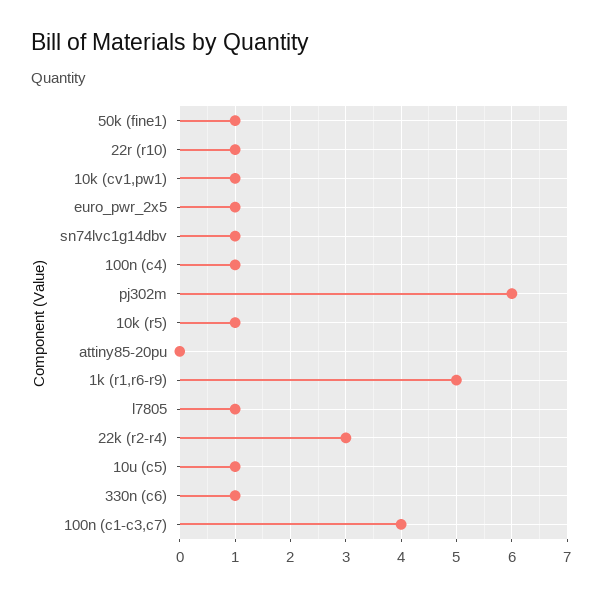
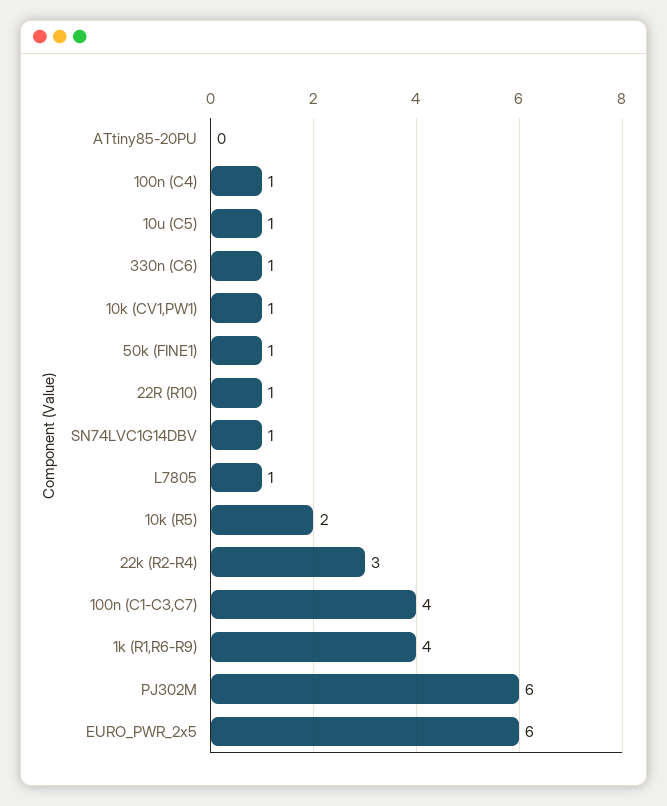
euro_pwr_2x5: 1 -> 6
10k (r5): 1 -> 2
1k (r1,r6-r9): 5 -> 4

